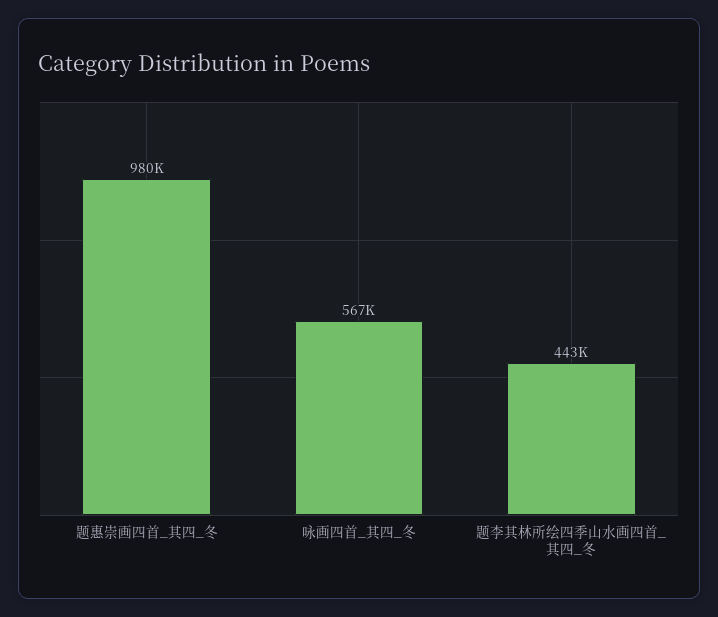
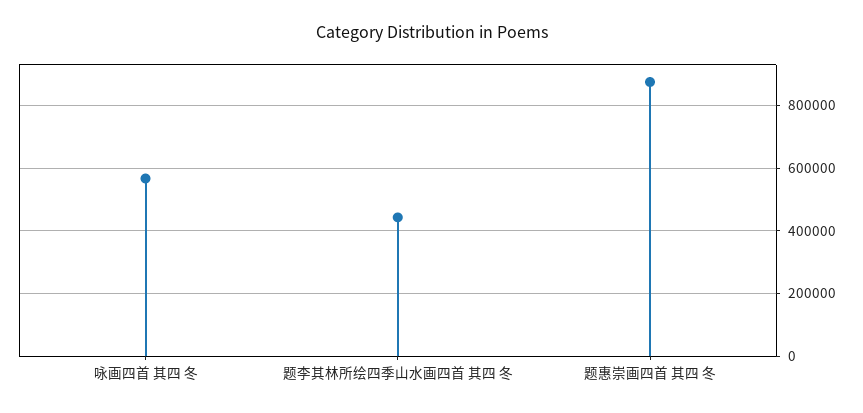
题惠崇画四首_其四_冬: 980000 -> 880000

